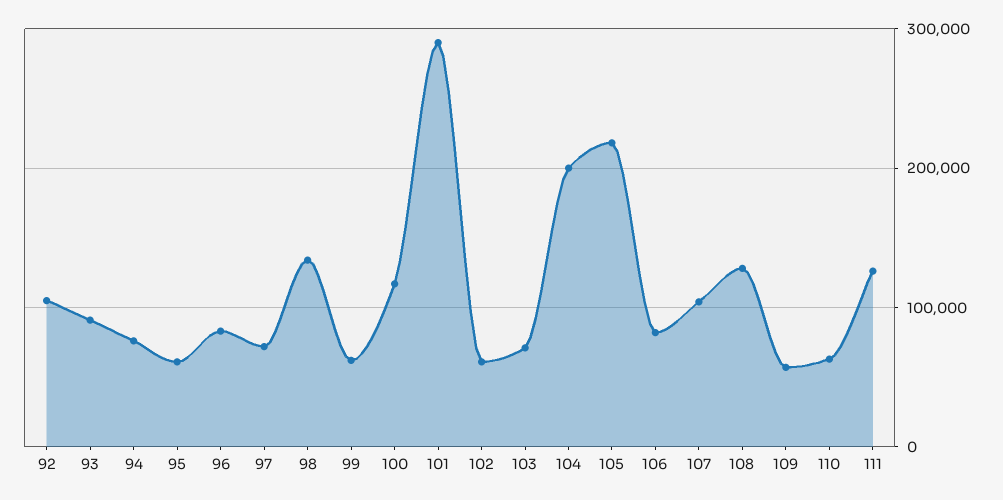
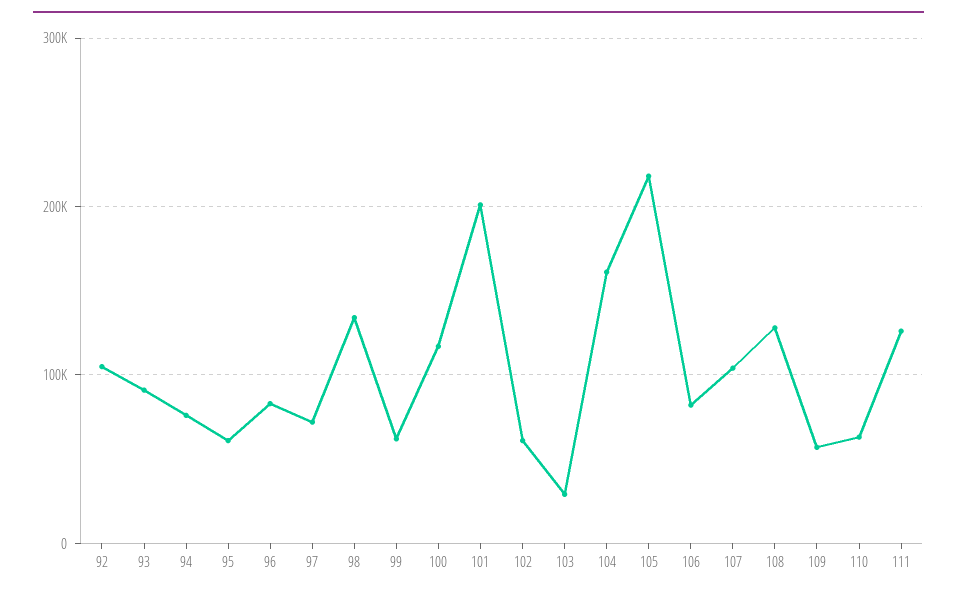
101: 290000 -> 200000
103: 70000 -> 30000
104: 200000 -> 160000

